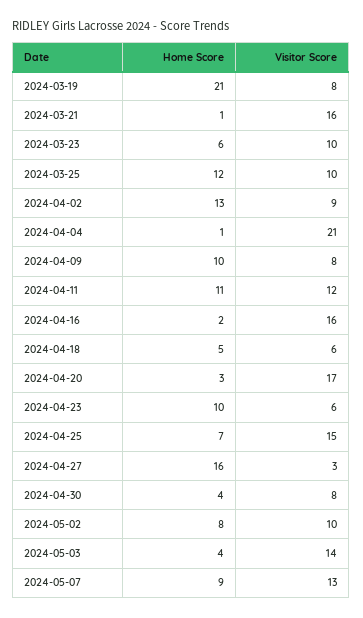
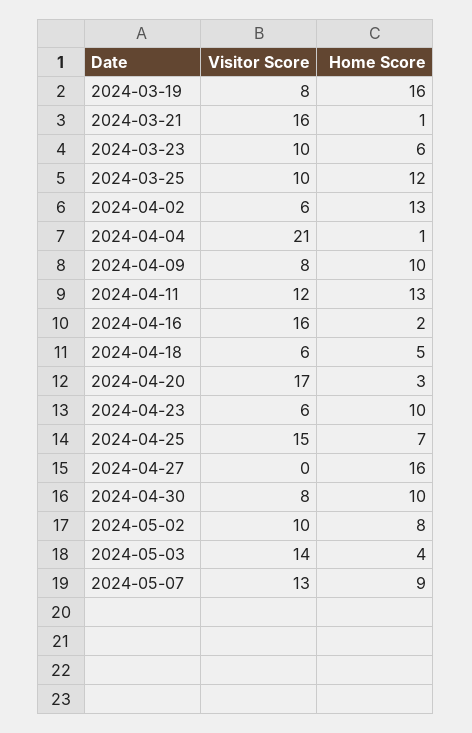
Home Score, 2024-03-19: 21 -> 16
Visitor Score, 2024-04-02: 9 -> 6
Home Score, 2024-04-11: 11 -> 13
Visitor Score, 2024-04-27: 3 -> 0
Home Score, 2024-04-30: 4 -> 10

